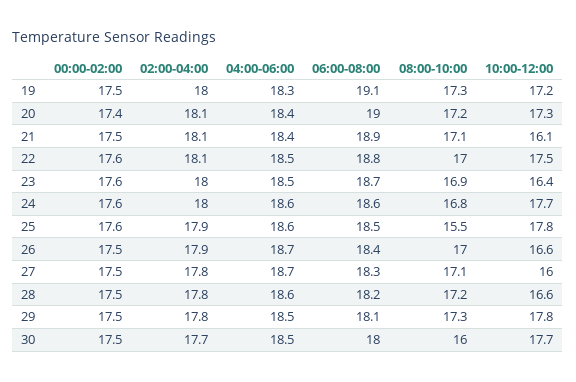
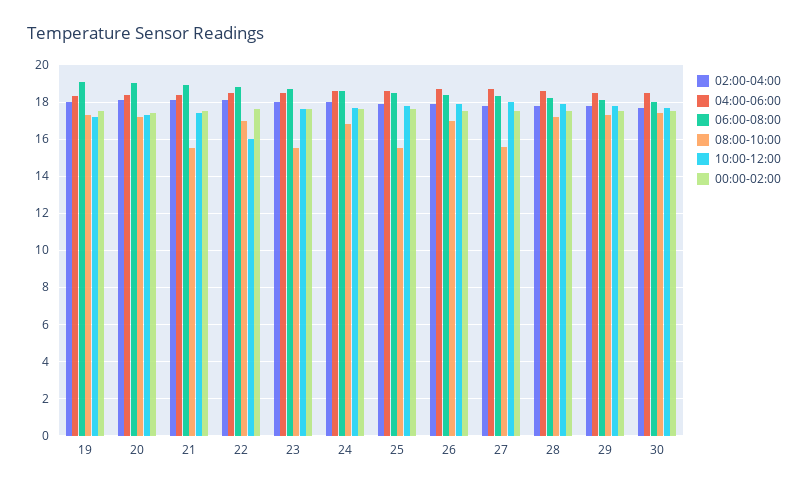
08:00-10:00, 21: 17.1 -> 15.5
10:00-12:00, 21: 16.1 -> 17.5
10:00-12:00, 22: 17.5 -> 16
08:00-10:00, 23: 16.9 -> 15.5
10:00-12:00, 23: 16.4 -> 17.5
10:00-12:00, 26: 16.6 -> 18
08:00-10:00, 27: 17.1 -> 15.5
10:00-12:00, 27: 16 -> 18
10:00-12:00, 28: 16.6 -> 18
08:00-10:00, 30: 16 -> 17.5

